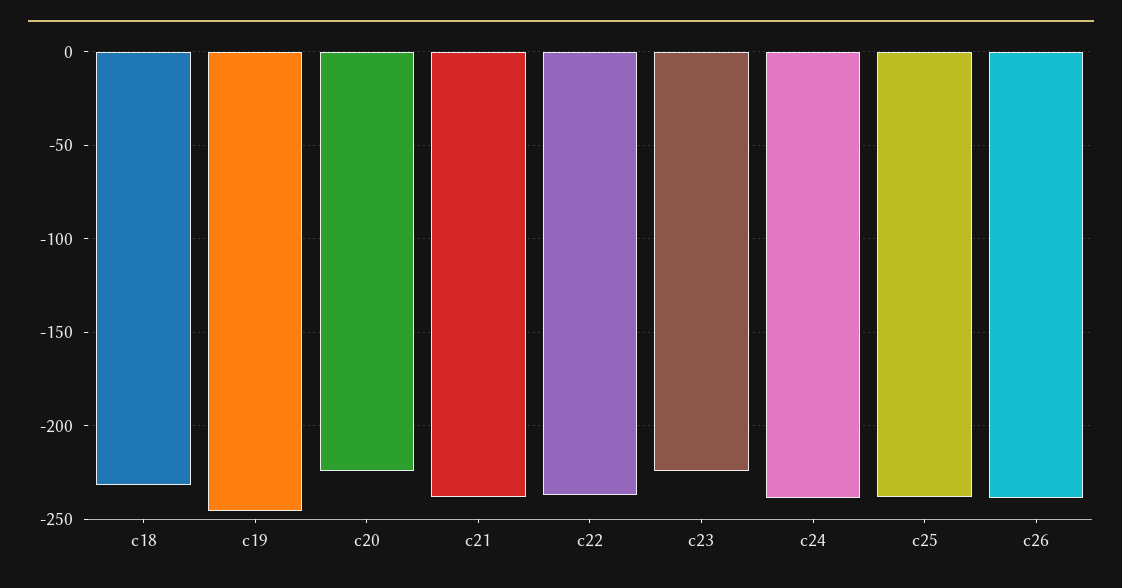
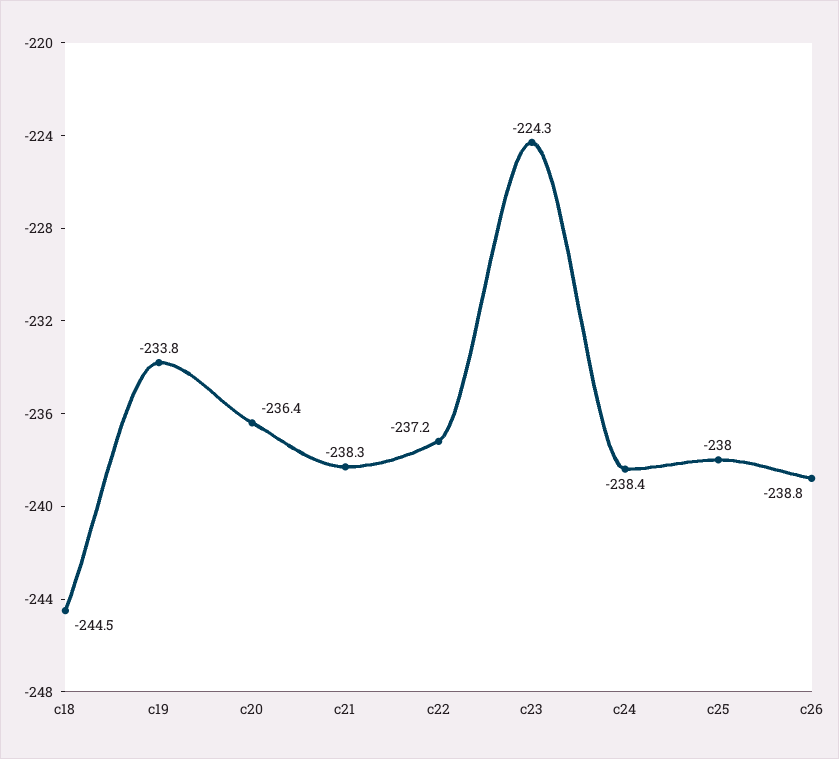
c18: -230 -> -244.5
c19: -245 -> -233.8
c20: -225 -> -236.4

